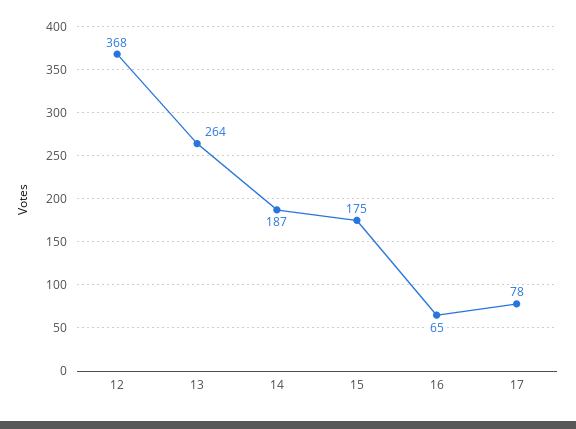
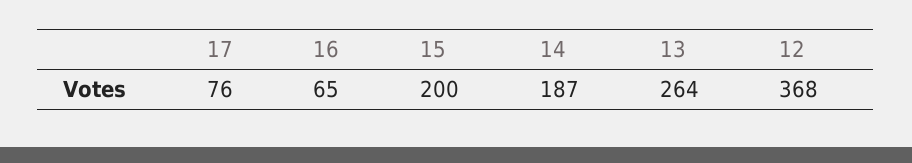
15: 175 -> 200
17: 78 -> 76

